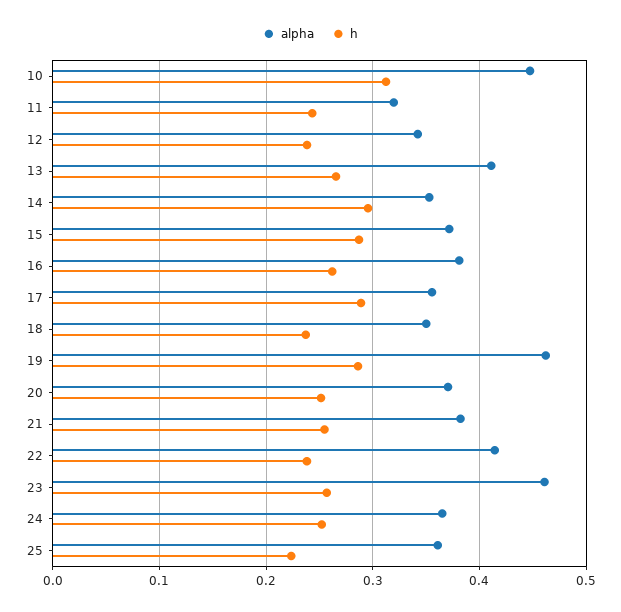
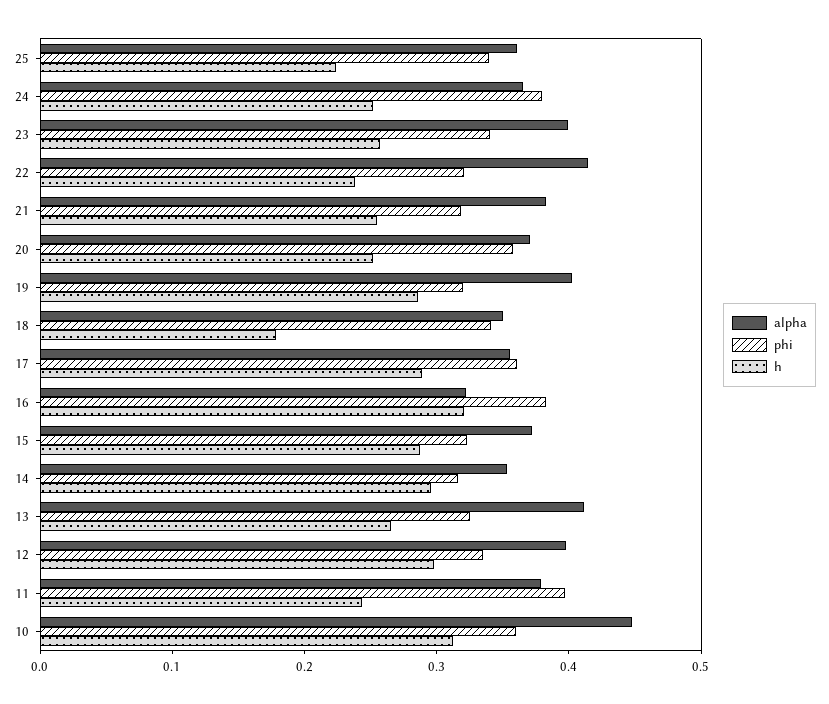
alpha, 11: 0.32 -> 0.38
alpha, 12: 0.34 -> 0.4
h, 12: 0.24 -> 0.3
alpha, 16: 0.38 -> 0.32
h, 16: 0.26 -> 0.32
h, 18: 0.24 -> 0.18
alpha, 19: 0.46 -> 0.4
alpha, 23: 0.46 -> 0.4
phi, 25: none -> 0.34
phi, 24: none -> 0.38
phi, 23: none -> 0.34
phi, 22: none -> 0.32
phi, 21: none -> 0.32
phi, 20: none -> 0.36
phi, 19: none -> 0.32
phi, 18: none -> 0.34
phi, 17: none -> 0.36
phi, 16: none -> 0.38
phi, 15: none -> 0.32
phi, 14: none -> 0.32
phi, 13: none -> 0.32
phi, 12: none -> 0.34
phi, 11: none -> 0.4
phi, 10: none -> 0.36

